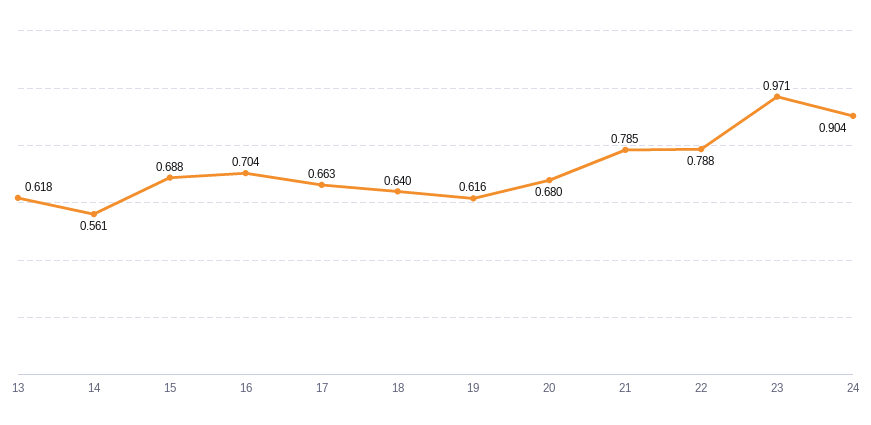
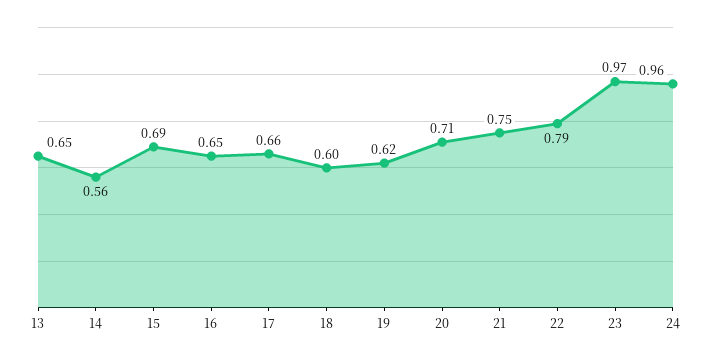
13: 0.618 -> 0.65
16: 0.704 -> 0.65
18: 0.64 -> 0.6
20: 0.68 -> 0.71
21: 0.785 -> 0.75
24: 0.904 -> 0.96

